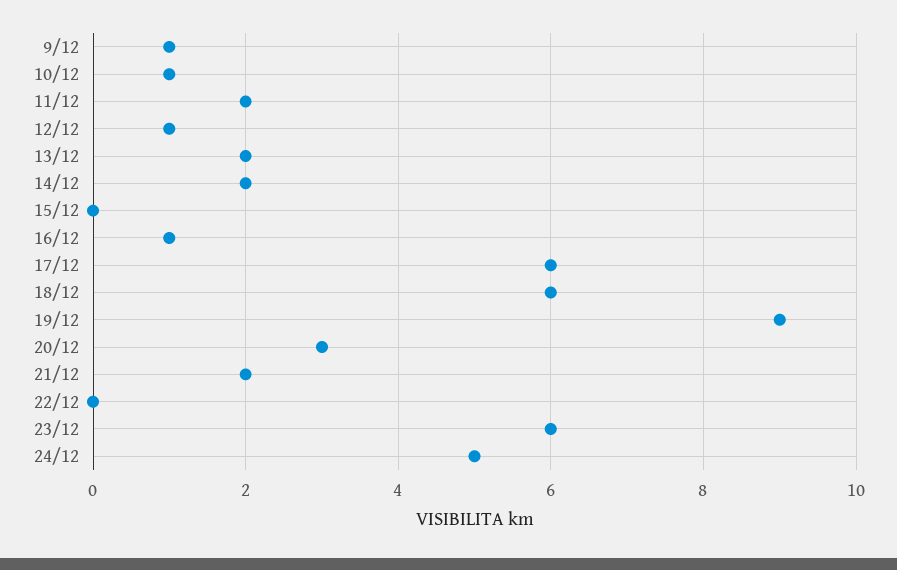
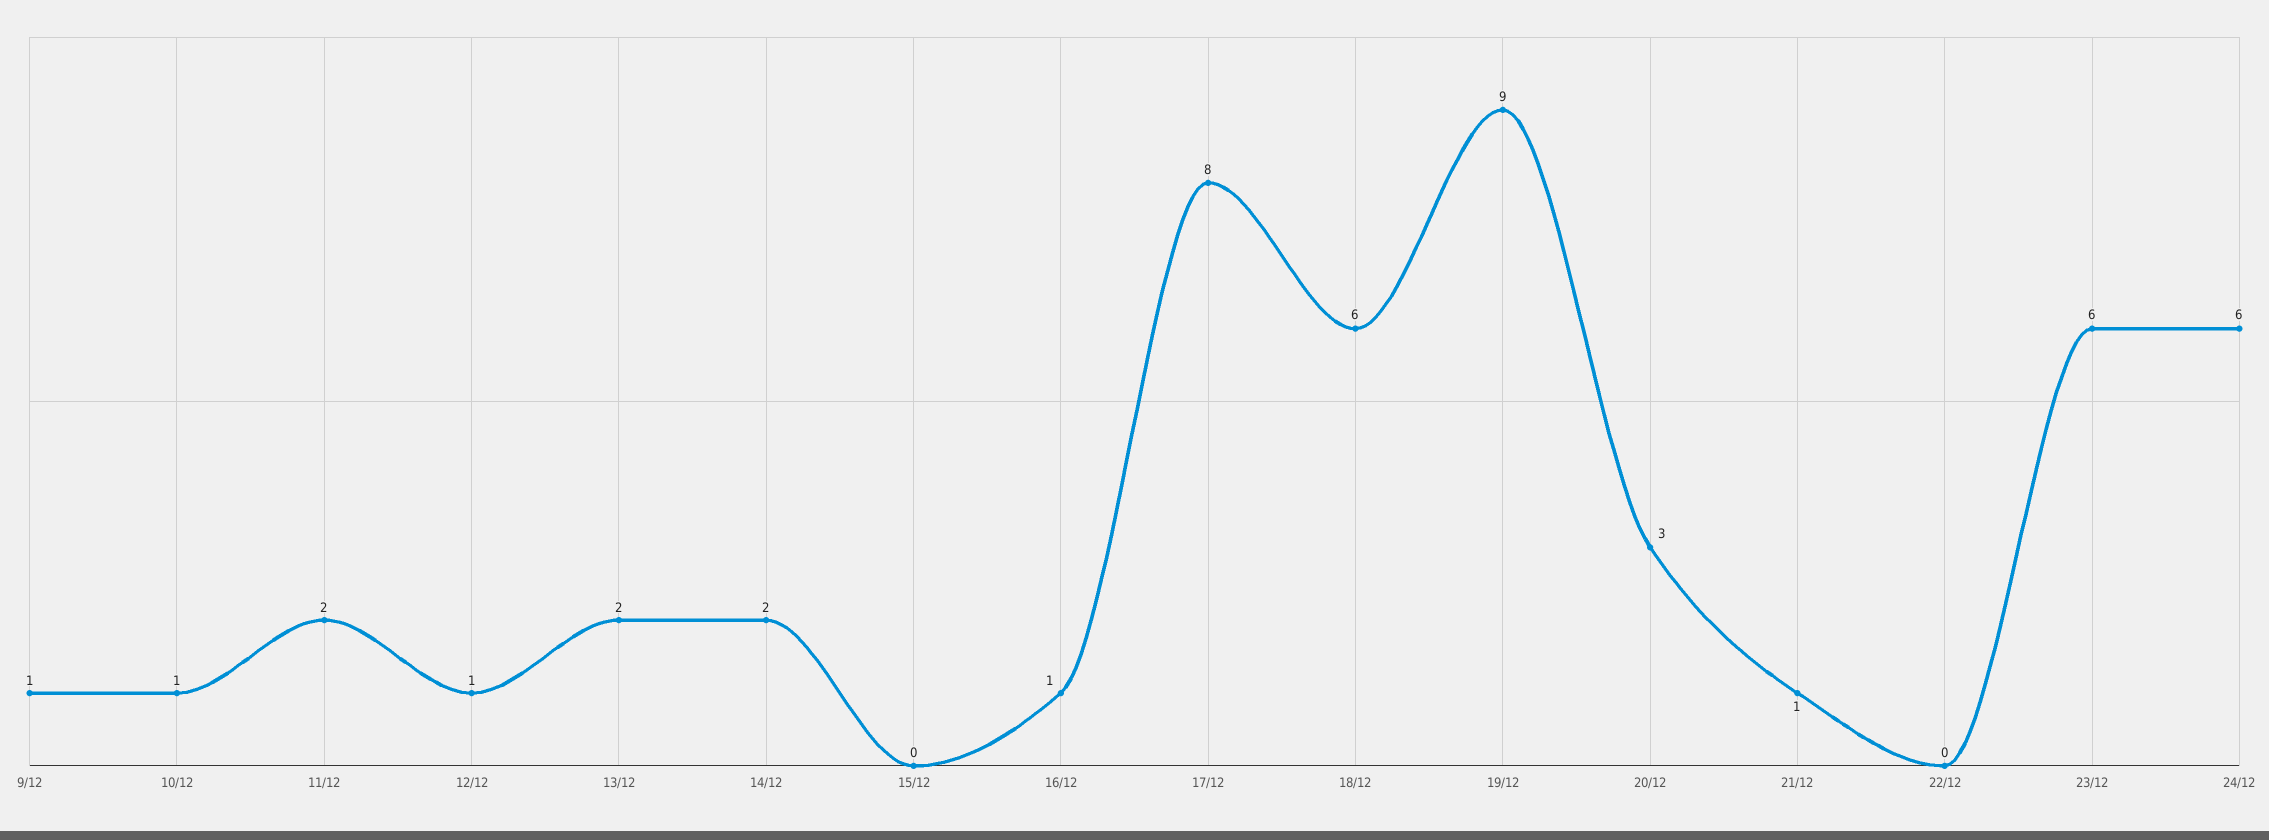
17/12: 6 -> 8
21/12: 2 -> 1
24/12: 5 -> 6

